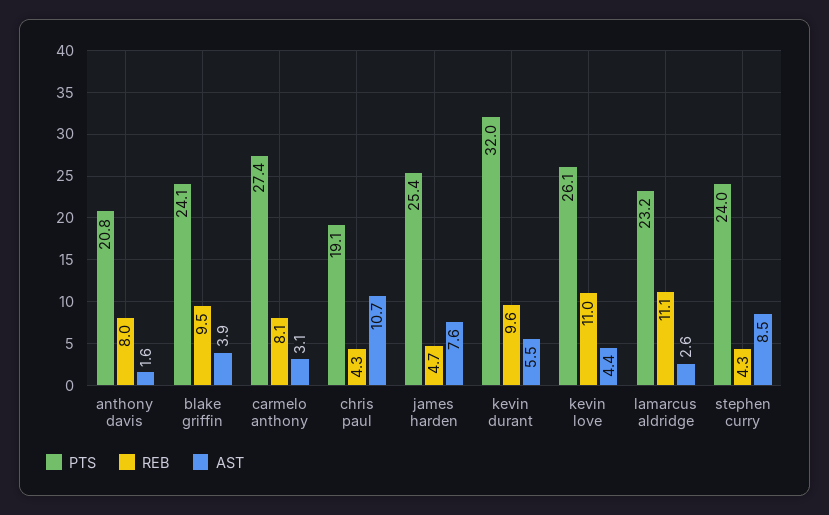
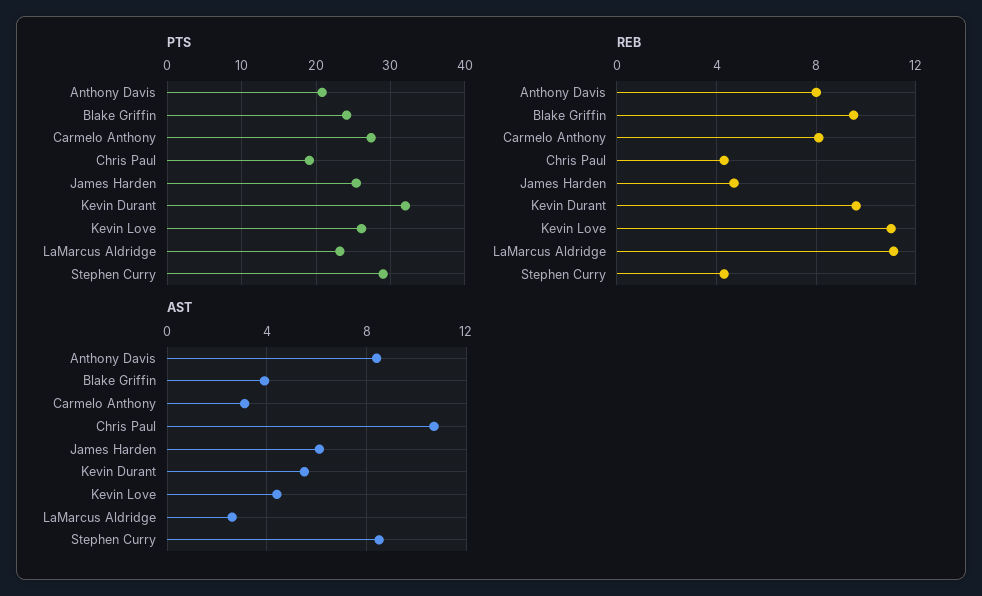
AST, anthony davis: 1.6 -> 8.5
AST, james harden: 7.6 -> 6
PTS, stephen curry: 24 -> 29

